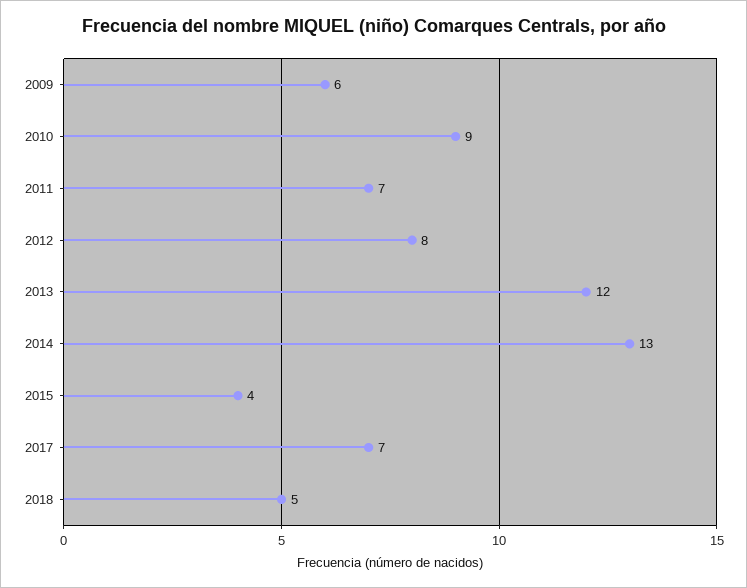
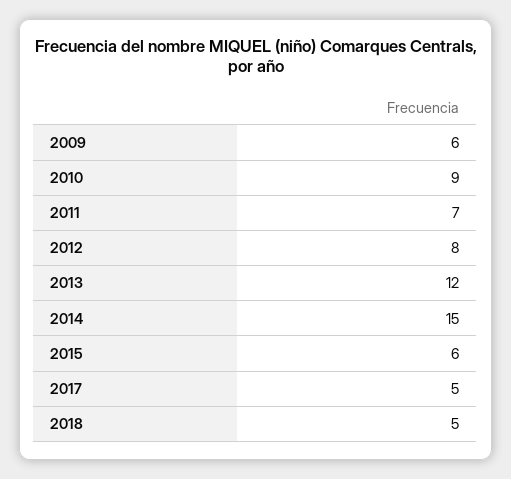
2014: 13 -> 15
2015: 4 -> 6
2017: 7 -> 5

